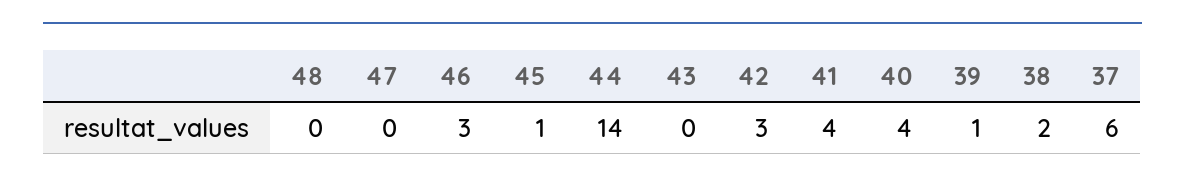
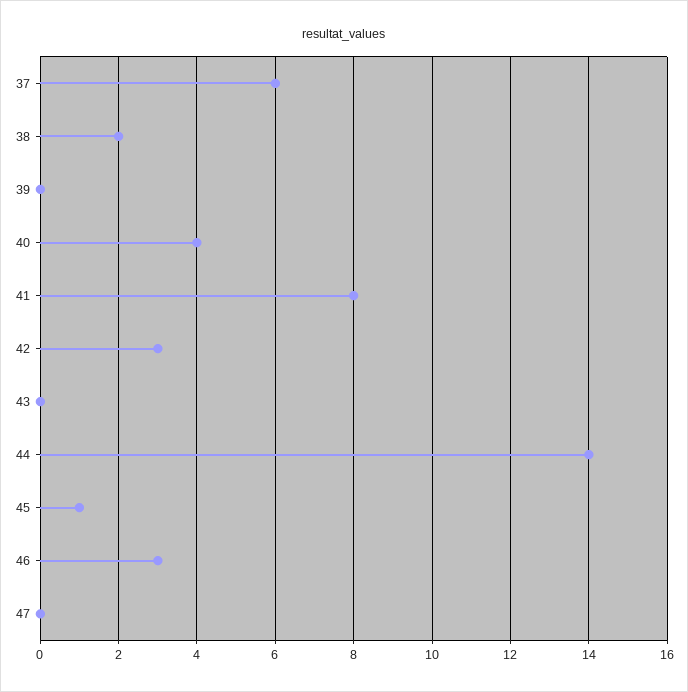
48: 0 -> none
41: 4 -> 8
39: 1 -> 0

